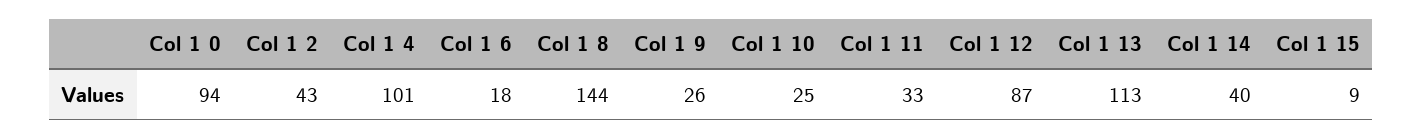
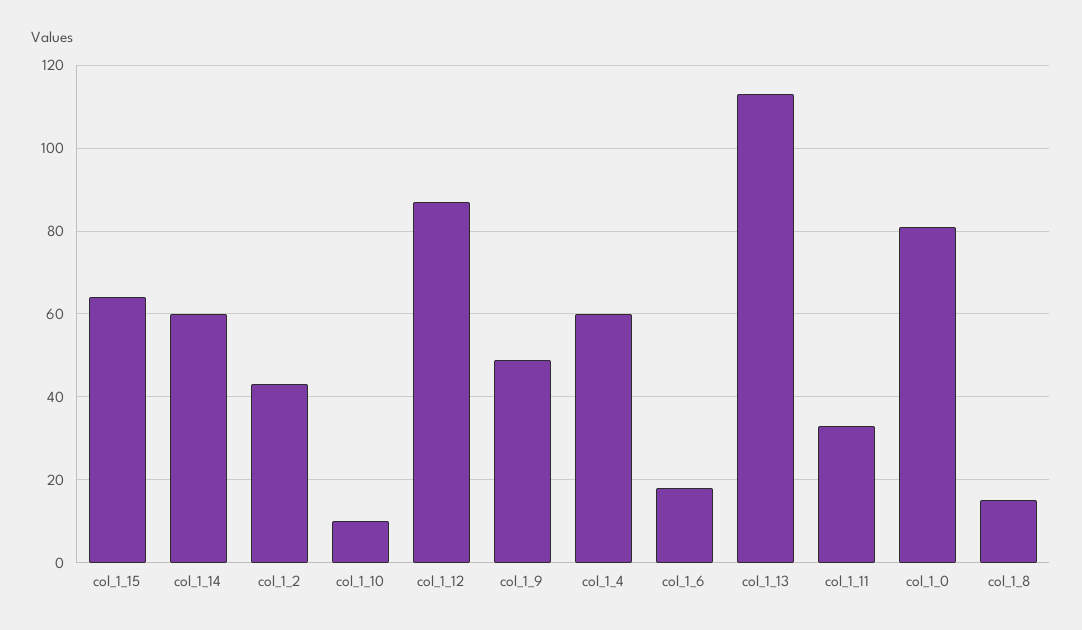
Col 1 0: 94 -> 80
Col 1 4: 101 -> 60
Col 1 8: 144 -> 15
Col 1 9: 26 -> 50
Col 1 10: 25 -> 10
Col 1 14: 40 -> 60
Col 1 15: 9 -> 65

